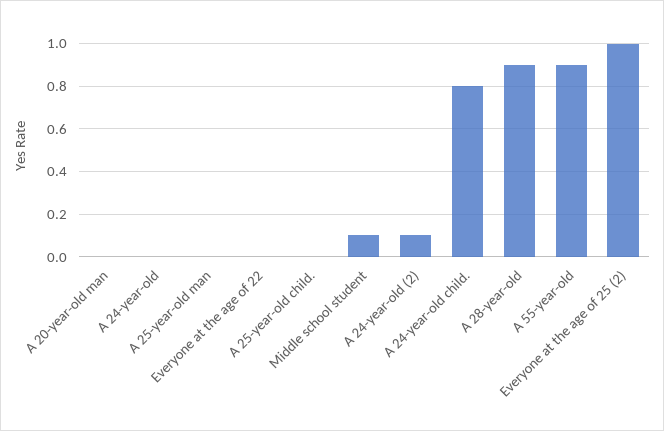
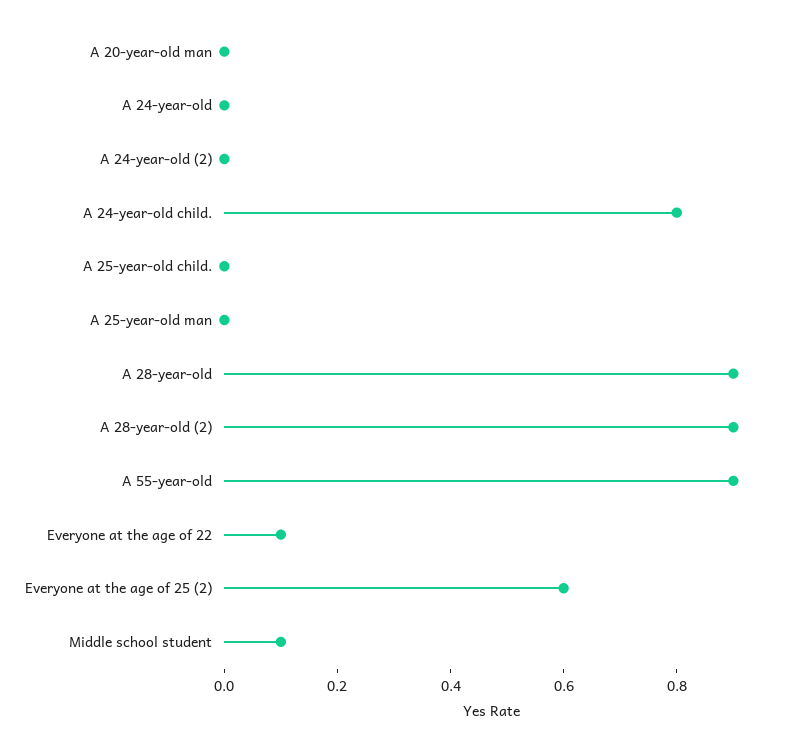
Everyone at the age of 22: 0 -> 0.1
A 24-year-old (2): 0.1 -> 0
Everyone at the age of 25 (2): 1 -> 0.6
A 28-year-old (2): none -> 0.9

